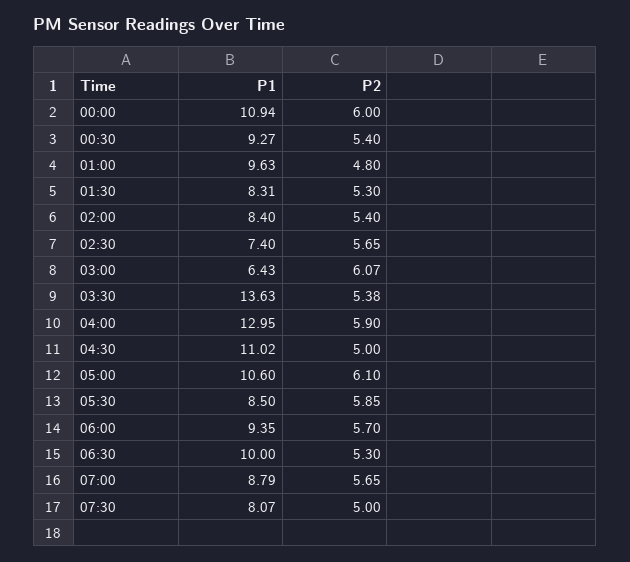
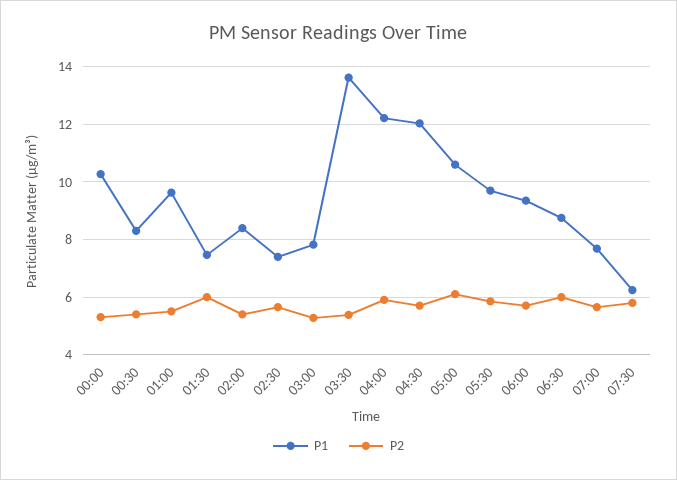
P1, 00:00: 10.94 -> 10.25
P2, 00:00: 6 -> 5.25
P1, 00:30: 9.27 -> 8.25
P2, 01:00: 4.8 -> 5.5
P1, 01:30: 8.31 -> 7.5
P2, 01:30: 5.3 -> 6
P1, 03:00: 6.43 -> 7.75
P2, 03:00: 6.07 -> 5.25
P1, 04:00: 12.95 -> 12.25
P1, 04:30: 11.02 -> 12
P2, 04:30: 5 -> 5.75
P1, 05:30: 8.5 -> 9.75
P1, 06:30: 10 -> 8.75
P2, 06:30: 5.3 -> 6
P1, 07:00: 8.79 -> 7.75
P1, 07:30: 8.07 -> 6.25
P2, 07:30: 5 -> 5.75

